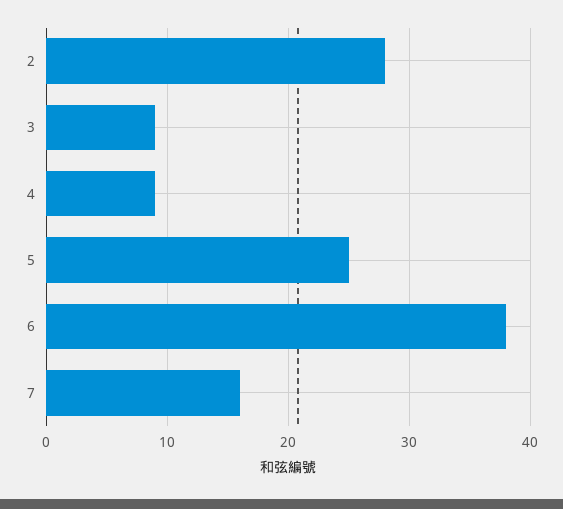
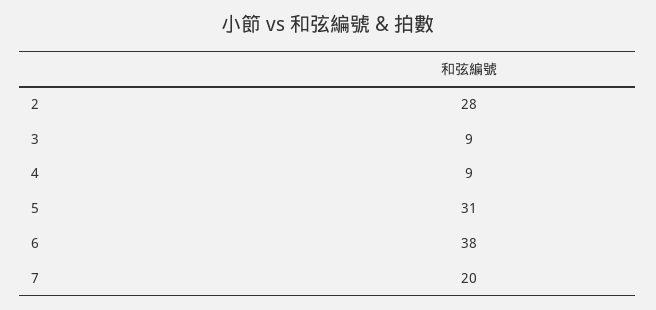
5: 25 -> 31
7: 16 -> 20

